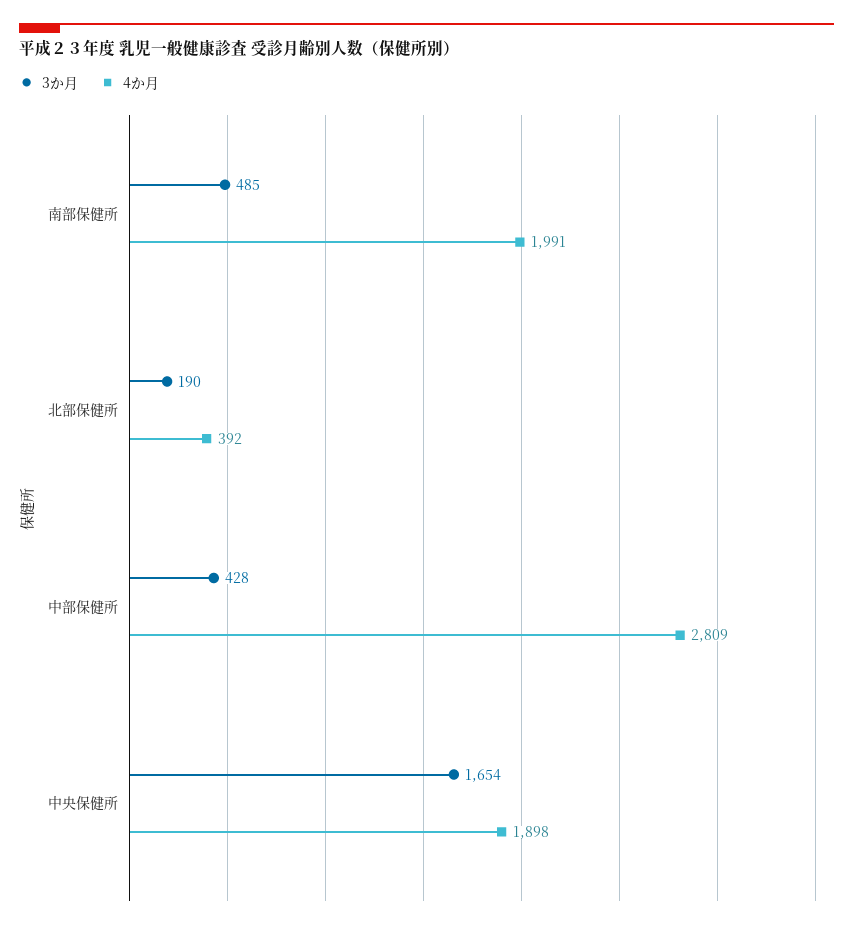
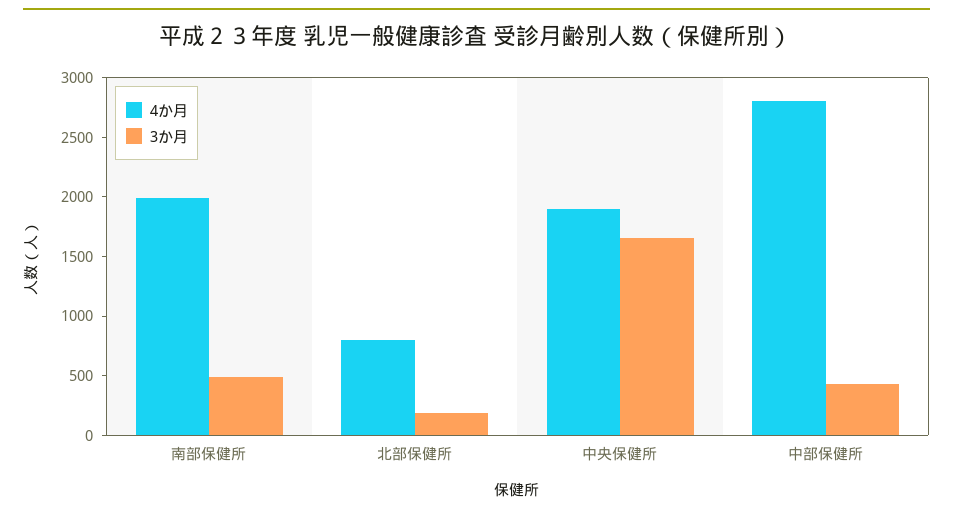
4か月, 北部保健所: 392 -> 800

